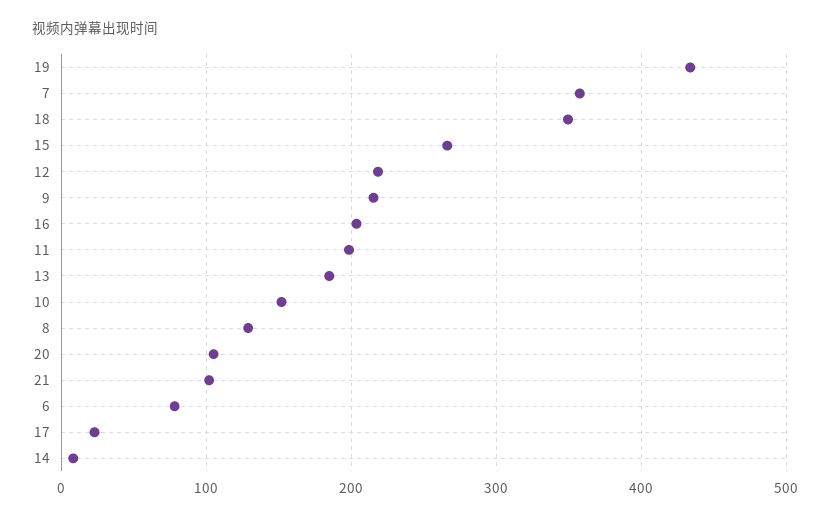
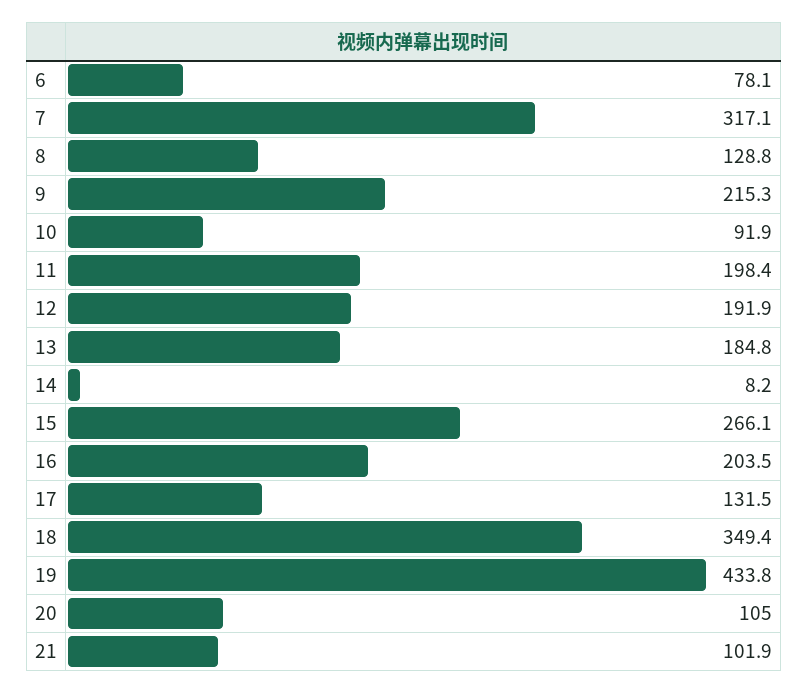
7: 360 -> 317.1
12: 220 -> 191.9
10: 150 -> 91.9
17: 20 -> 131.5

